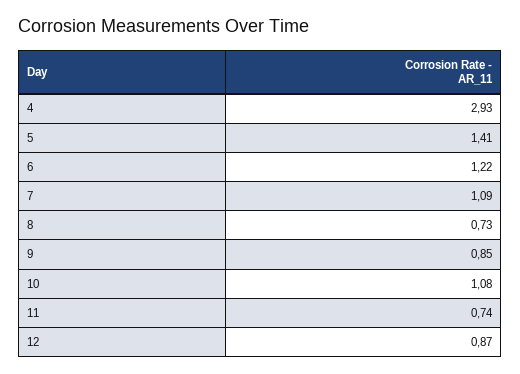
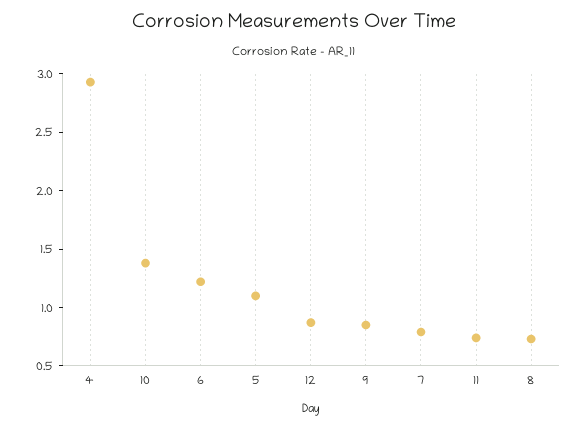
5: 1.41 -> 1.1
7: 1.09 -> 0.8
10: 1.08 -> 1.4

